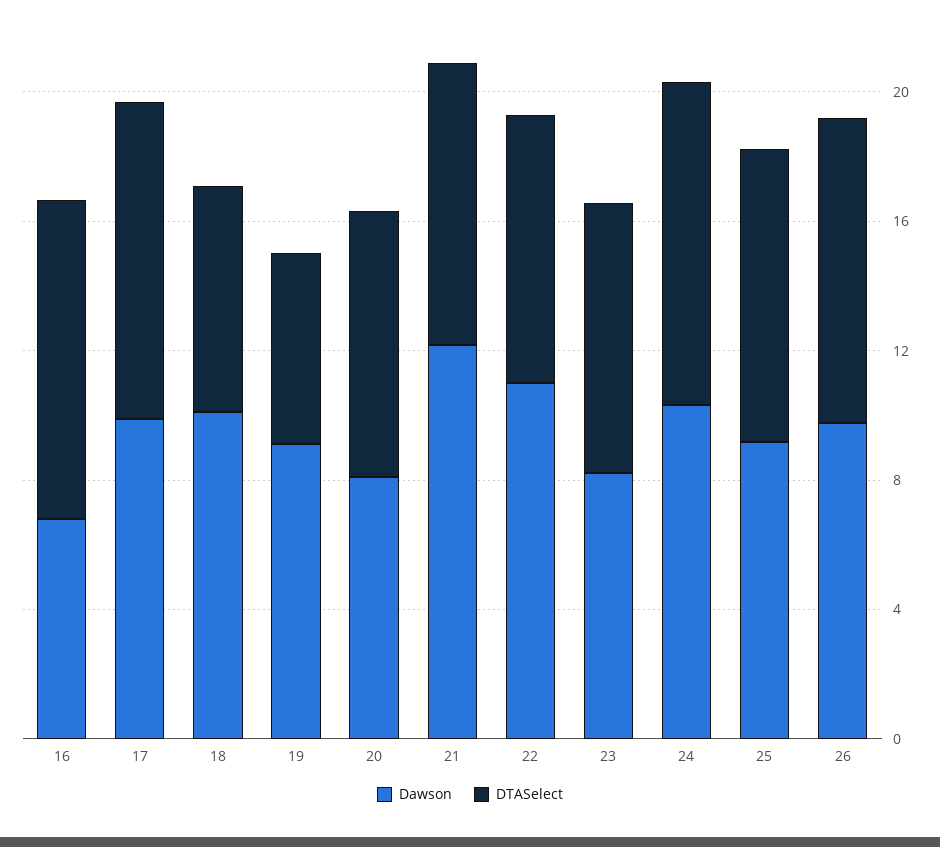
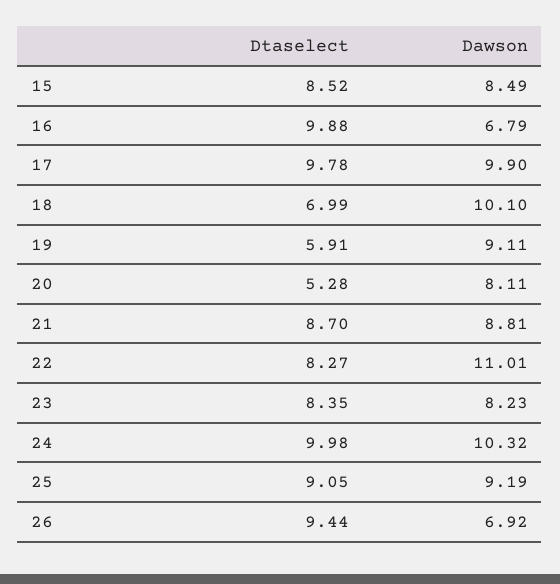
DTASelect, 20: 8 -> 5.28
Dawson, 21: 12 -> 8.81
Dawson, 26: 10 -> 6.92
DTASelect, 15: none -> 8.52
Dawson, 15: none -> 8.49

